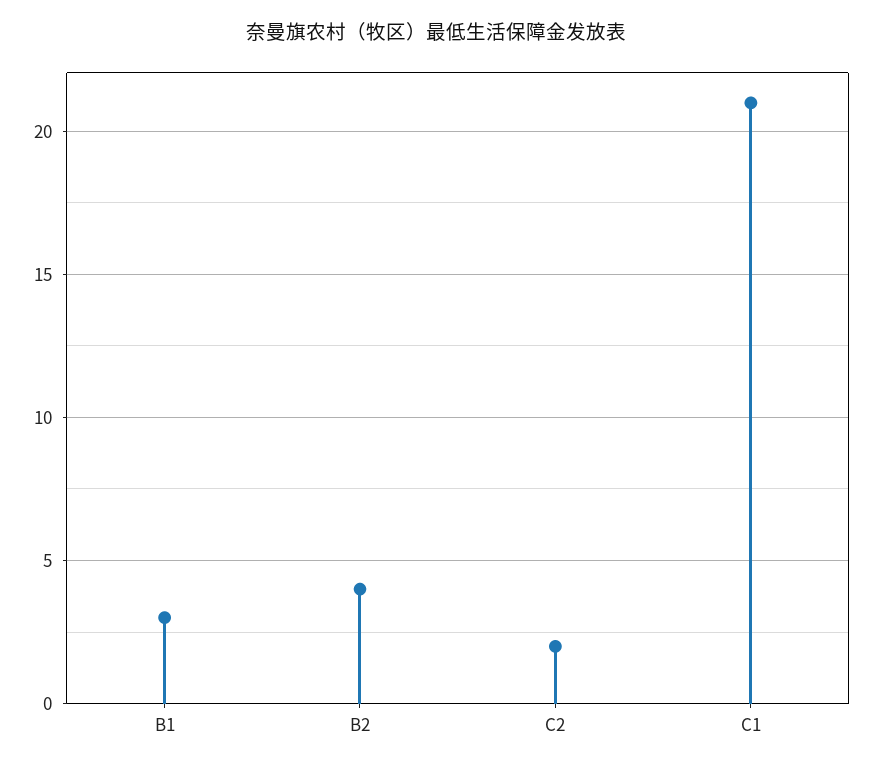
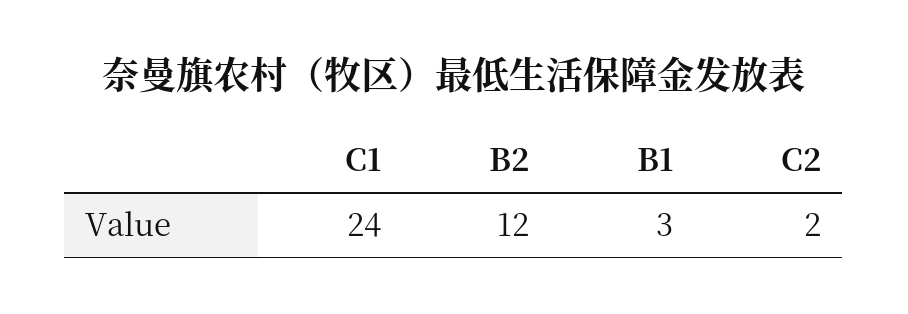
B2: 4 -> 12
C1: 21 -> 24

